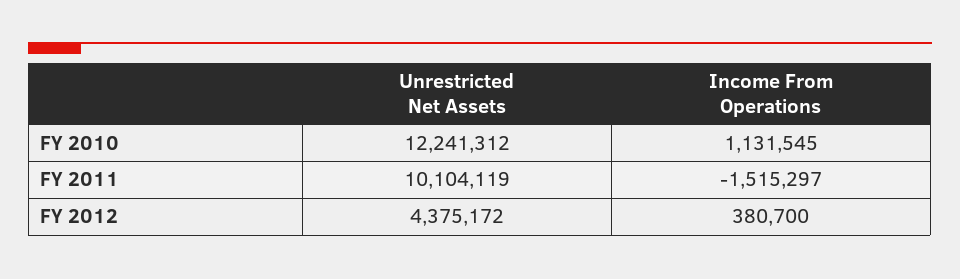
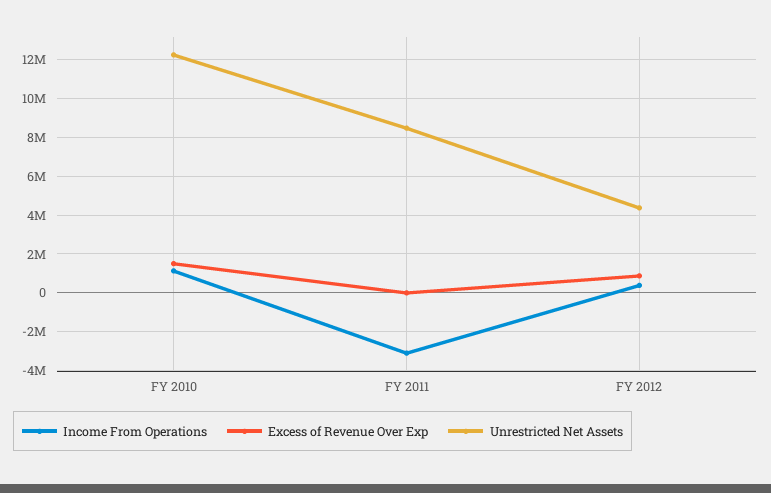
Unrestricted Net Assets, FY 2011: 10104119 -> 8500000
Income From Operations, FY 2011: -1515297 -> -3000000
Excess of Revenue Over Exp, FY 2010: none -> 1500000
Excess of Revenue Over Exp, FY 2011: none -> 0
Excess of Revenue Over Exp, FY 2012: none -> 1000000

